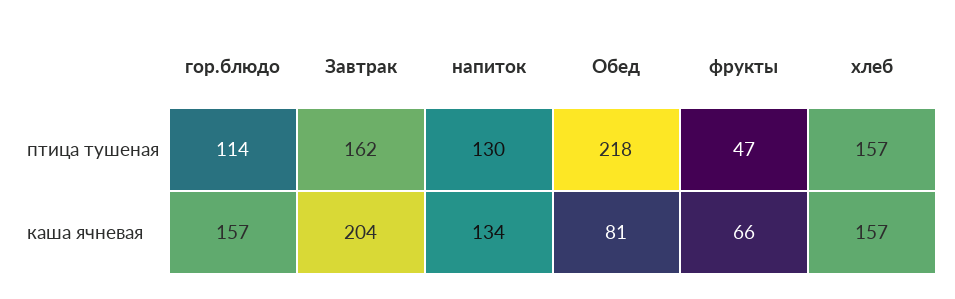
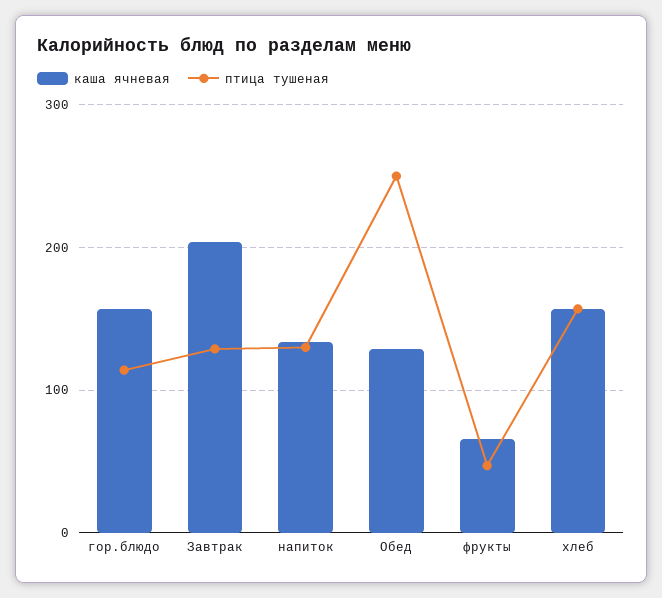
птица тушеная, Завтрак: 162 -> 130
птица тушеная, Обед: 218 -> 250
каша ячневая, Обед: 81 -> 130

